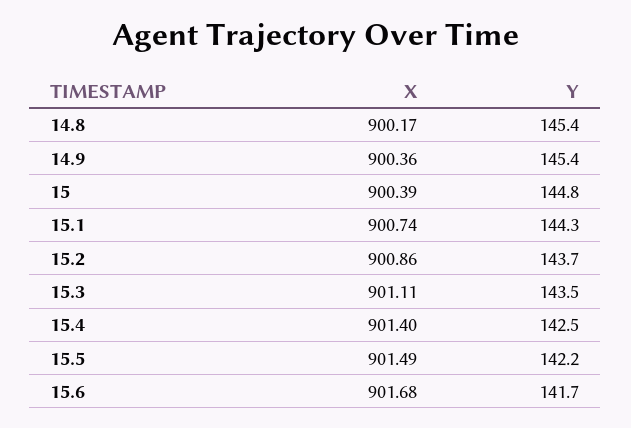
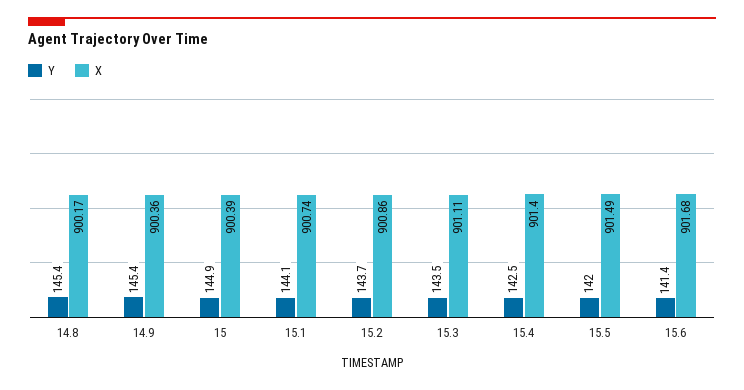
Y, 15: 144.8 -> 144.9
Y, 15.1: 144.3 -> 144.1
Y, 15.5: 142.2 -> 142
Y, 15.6: 141.7 -> 141.4

